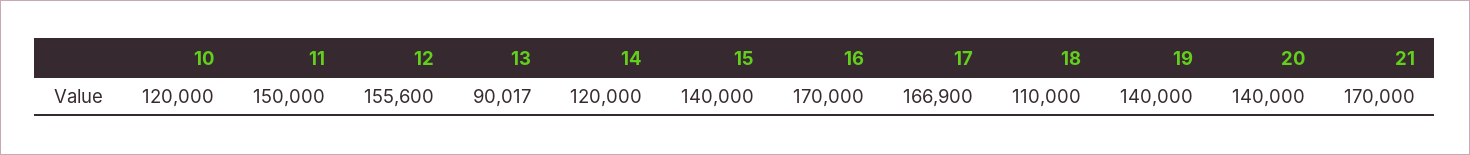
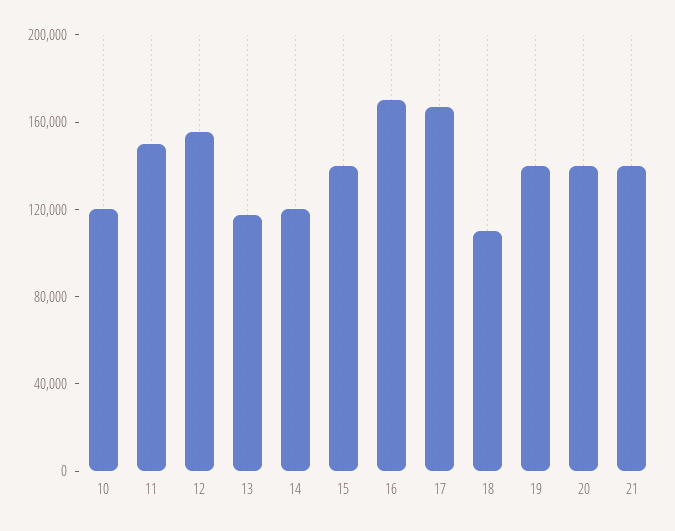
13: 90017 -> 120000
21: 170000 -> 140000

